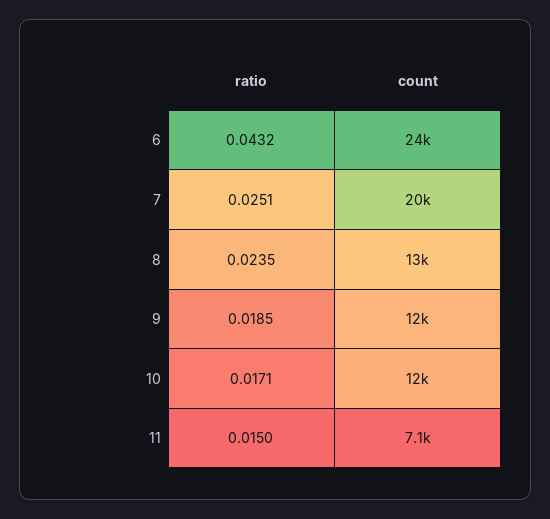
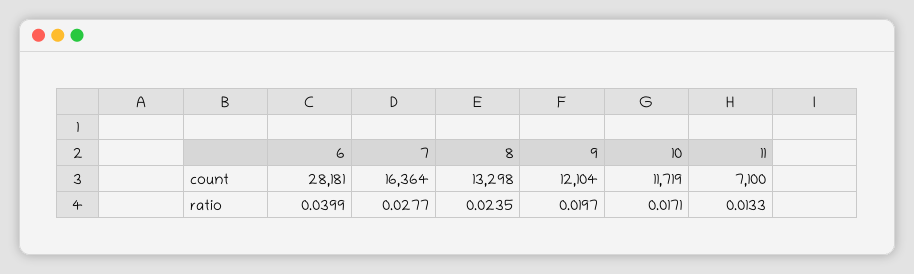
ratio, 6: 0.0432 -> 0.0399
count, 6: 24000 -> 28181
ratio, 7: 0.0251 -> 0.0277
count, 7: 20000 -> 16364
ratio, 9: 0.0185 -> 0.0197
ratio, 11: 0.015 -> 0.0133

